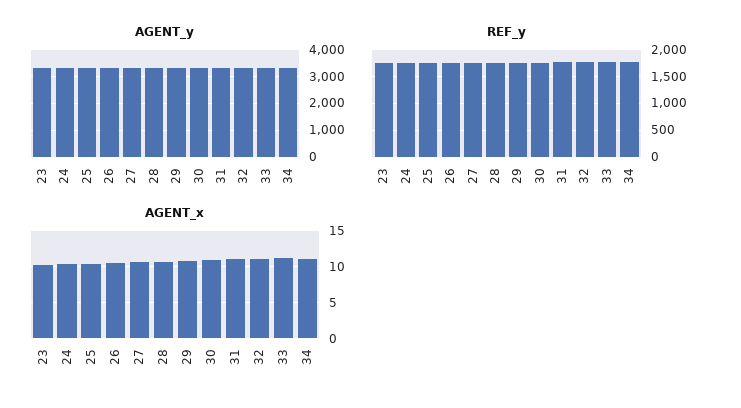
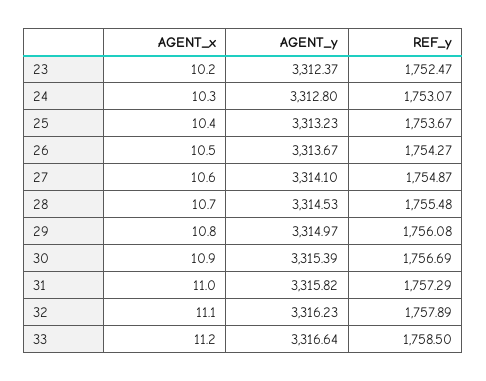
AGENT_y, 34: 3250 -> none
REF_y, 34: 1750 -> none
AGENT_x, 34: 11 -> none

